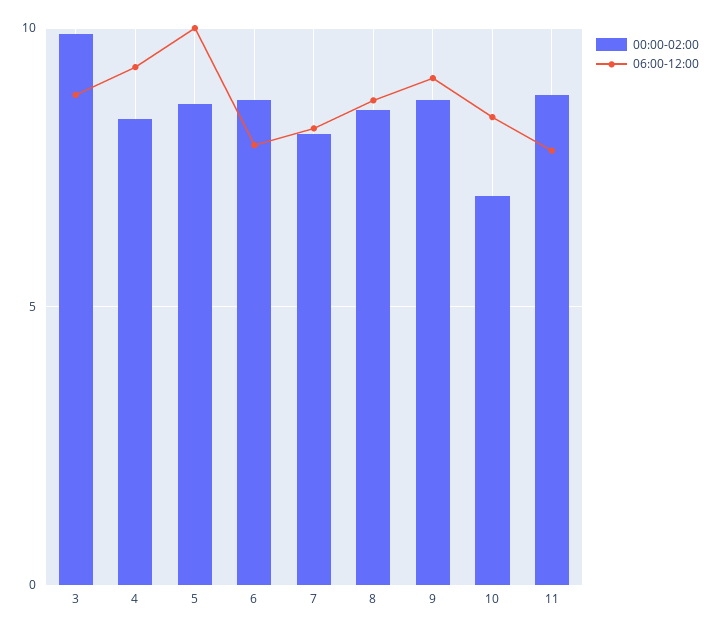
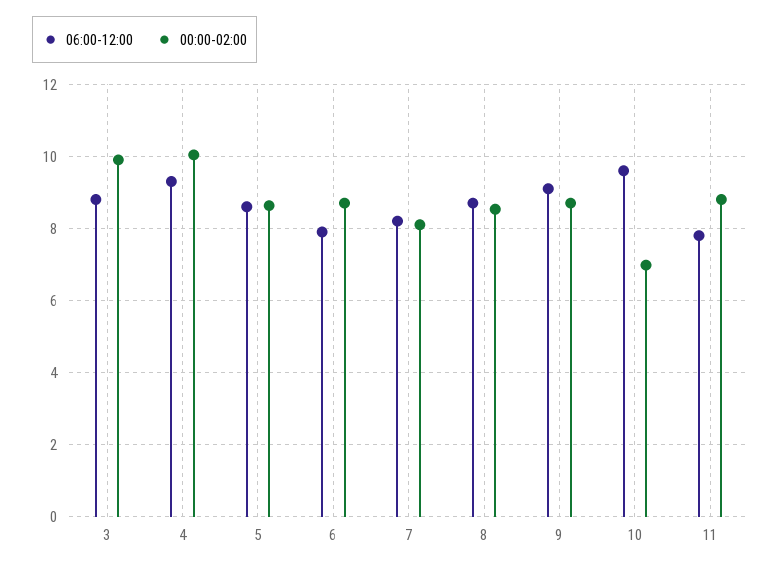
00:00-02:00, 4: 8.5 -> 10
06:00-12:00, 5: 10 -> 8.6
06:00-12:00, 10: 8.5 -> 9.6

